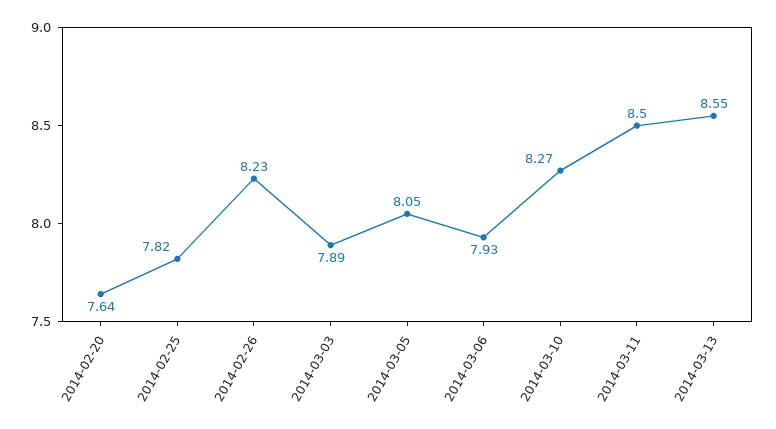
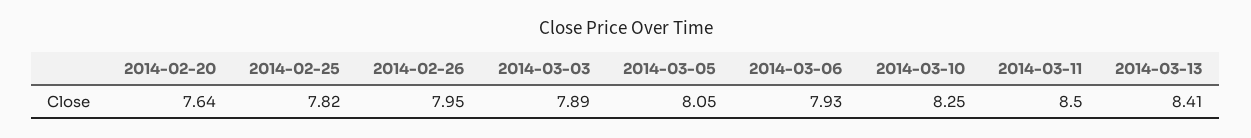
2014-02-26: 8.23 -> 7.95
2014-03-10: 8.27 -> 8.25
2014-03-13: 8.55 -> 8.41

